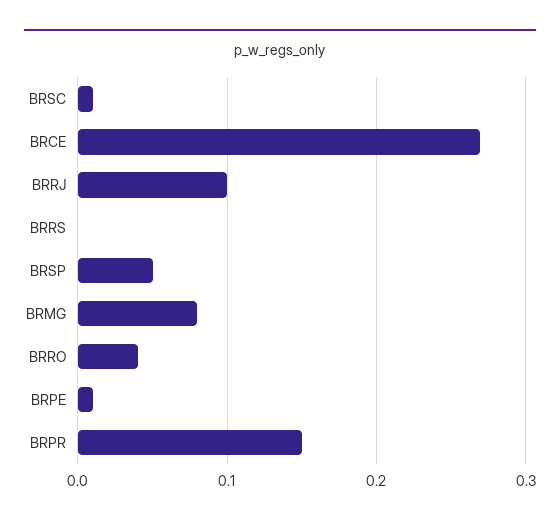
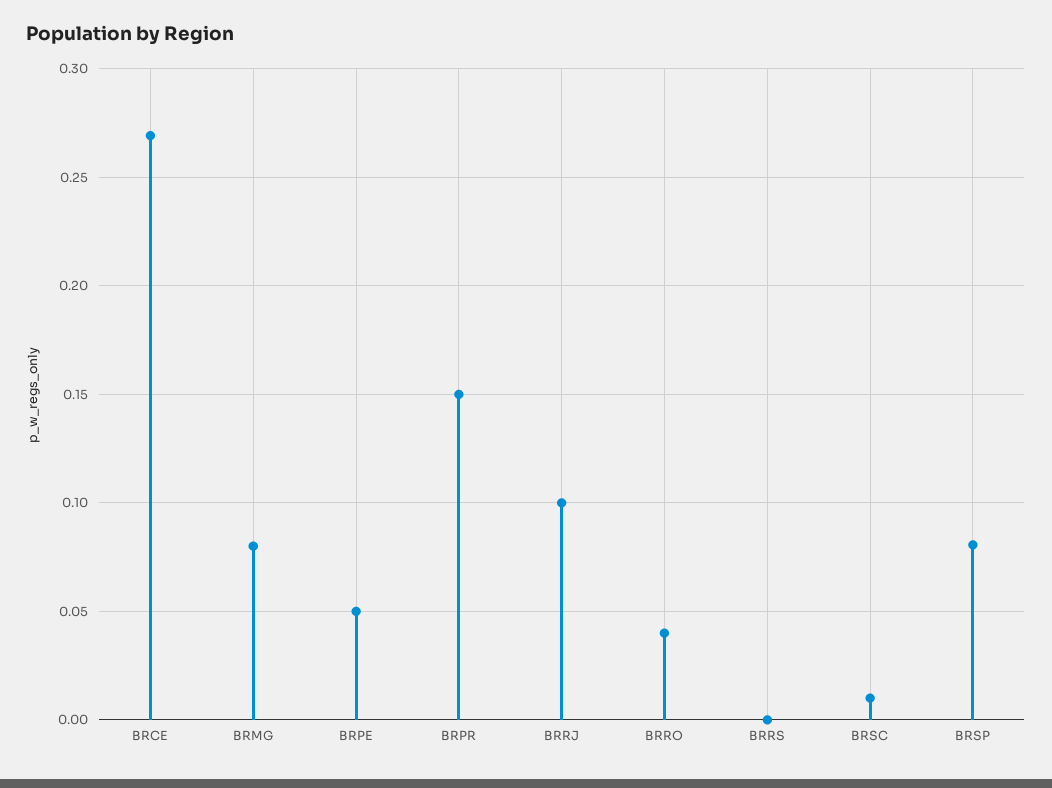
BRSP: 0.05 -> 0.08
BRPE: 0.01 -> 0.05

